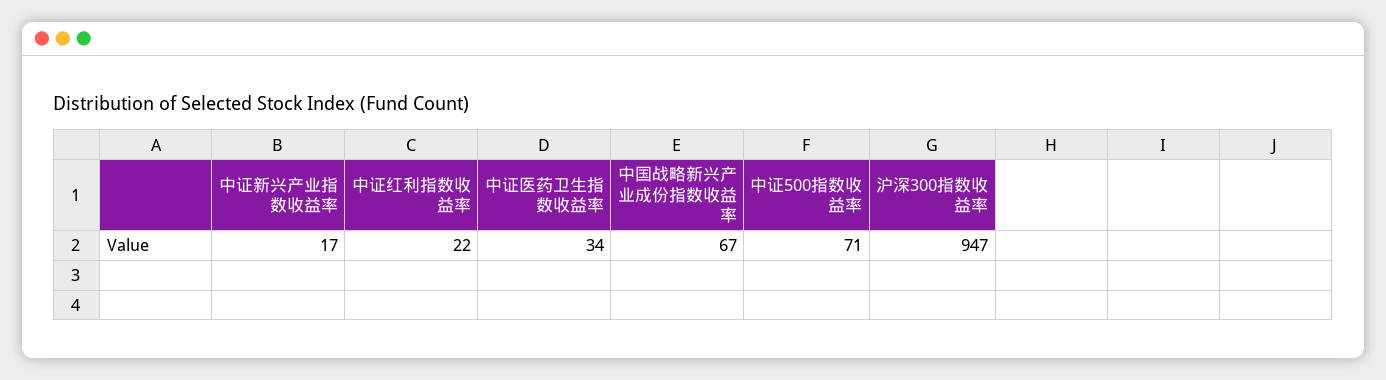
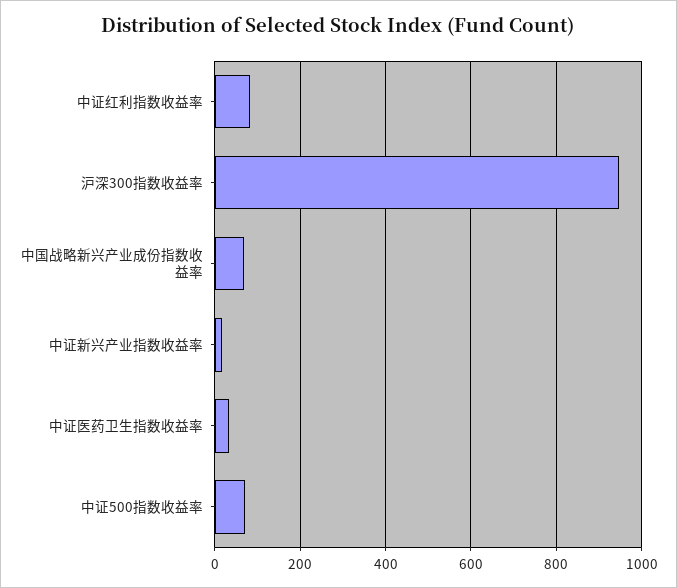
中证红利指数收益率: 22 -> 80

